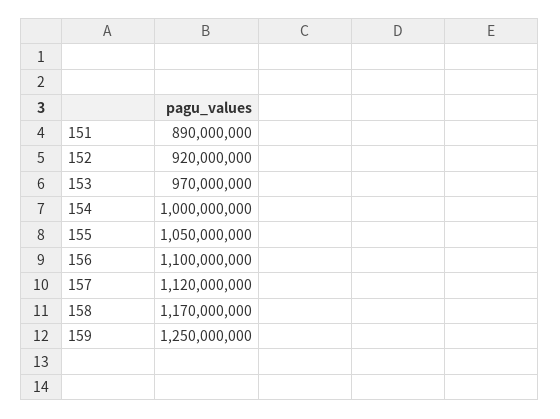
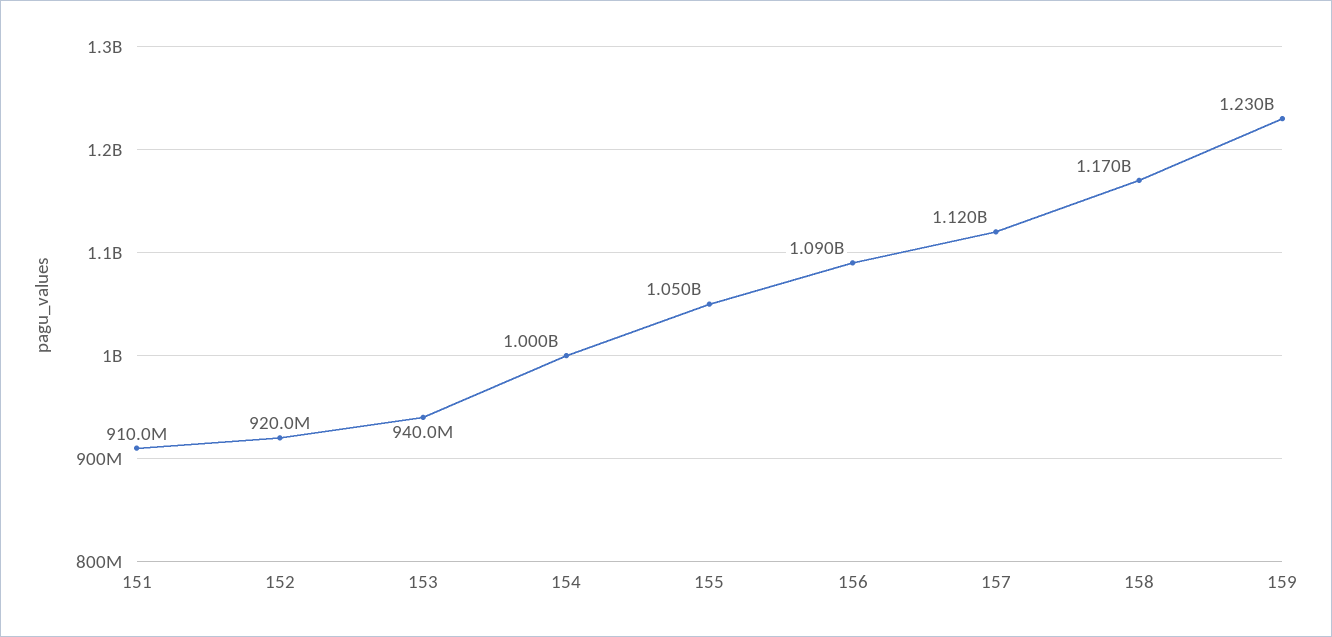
151: 890000000 -> 910000000
153: 970000000 -> 940000000
156: 1100000000 -> 1090000000
159: 1250000000 -> 1230000000

